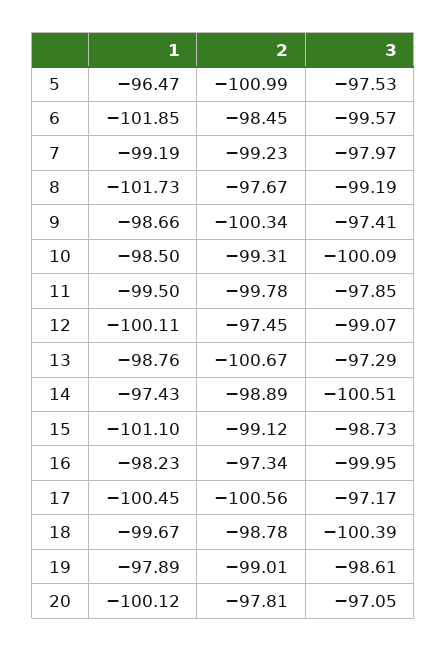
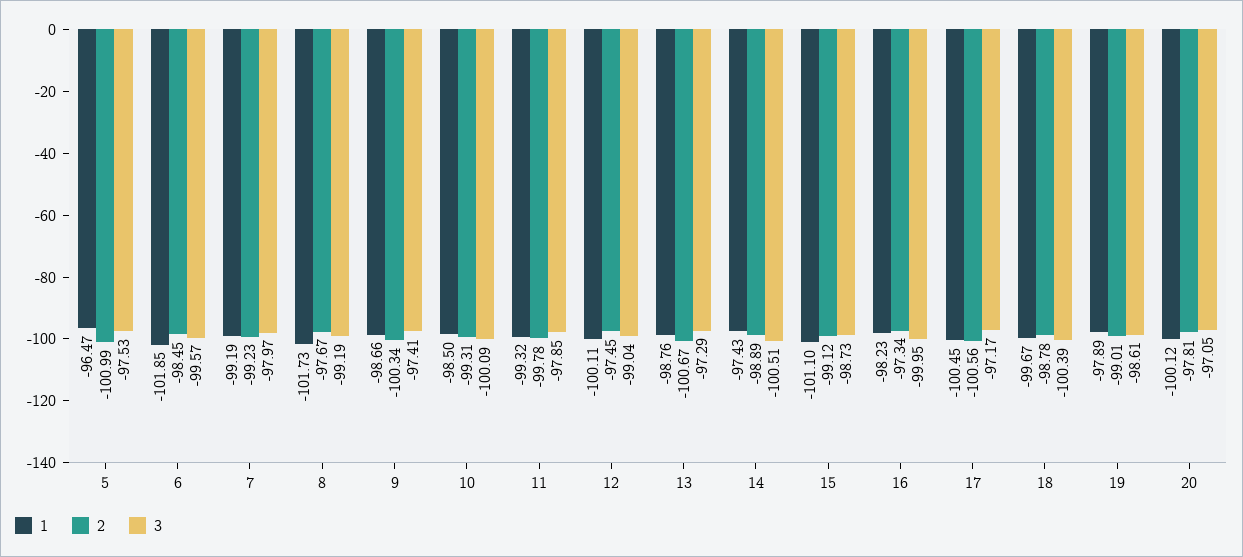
1, 11: -99.5 -> -99.32
3, 12: -99.07 -> -99.04

